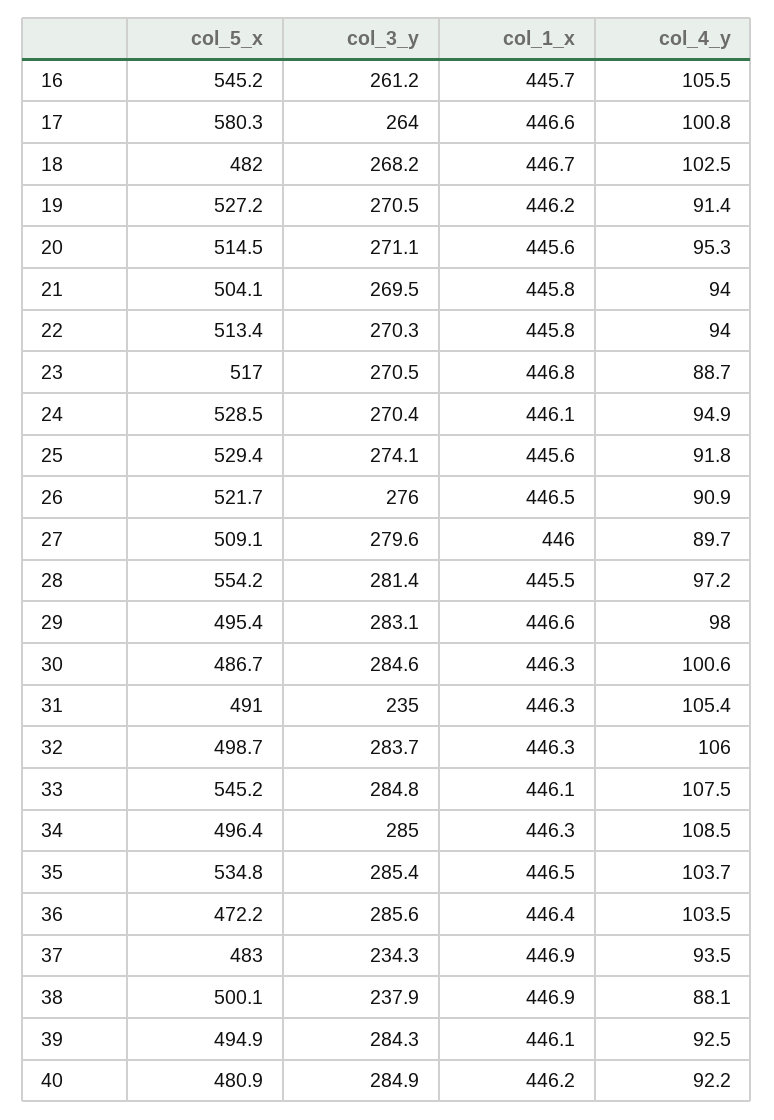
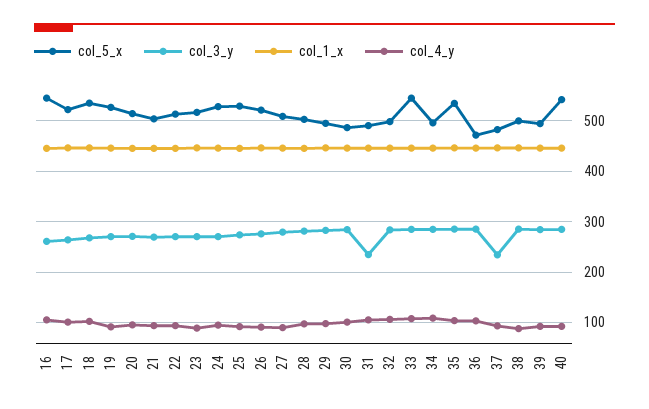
col_5_x, 17: 580.3 -> 520
col_5_x, 18: 482 -> 540
col_5_x, 28: 554.2 -> 500
col_3_y, 38: 237.9 -> 280
col_5_x, 40: 480.9 -> 540

